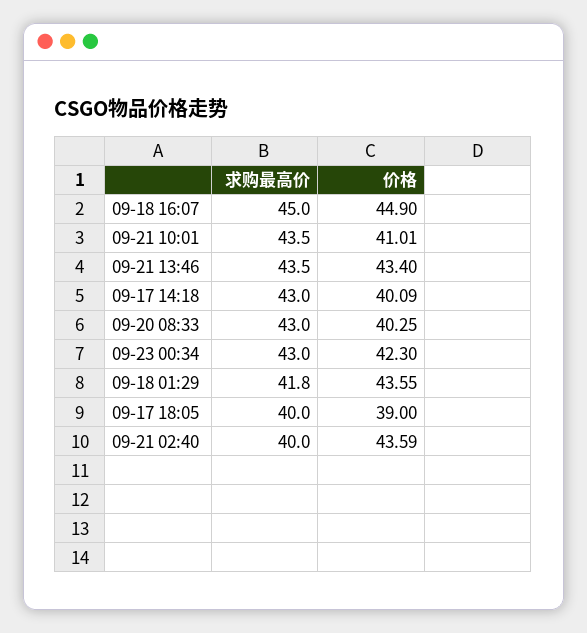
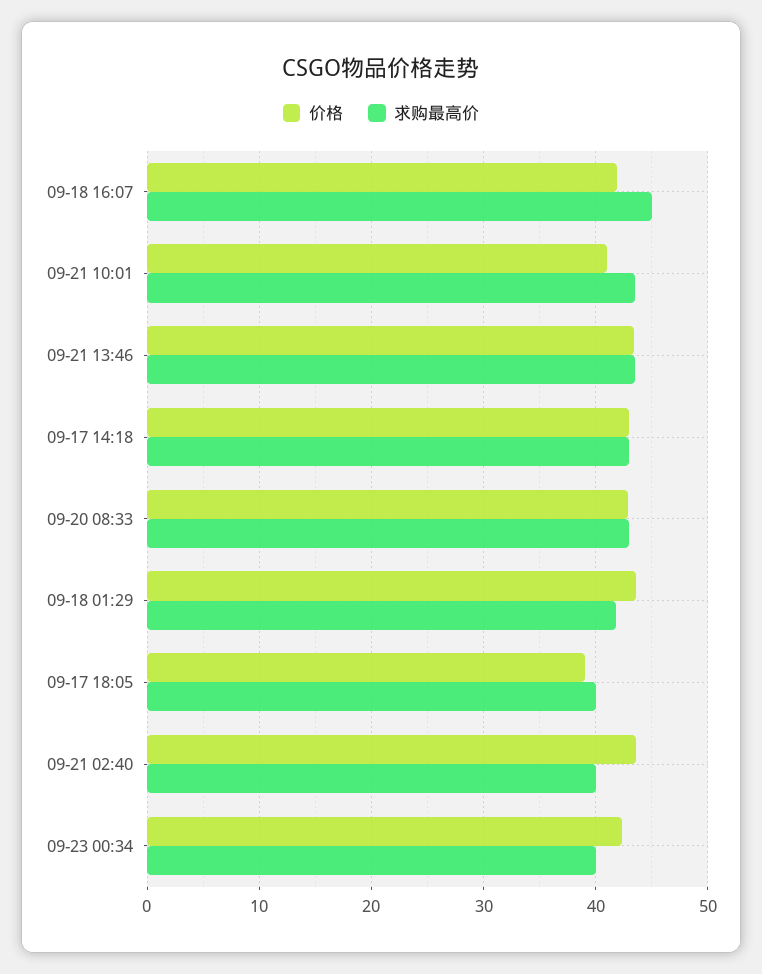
价格, 09-18 16:07: 44.9 -> 42
价格, 09-17 14:18: 40.09 -> 43
价格, 09-20 08:33: 40.25 -> 43
求购最高价, 09-23 00:34: 43 -> 40

